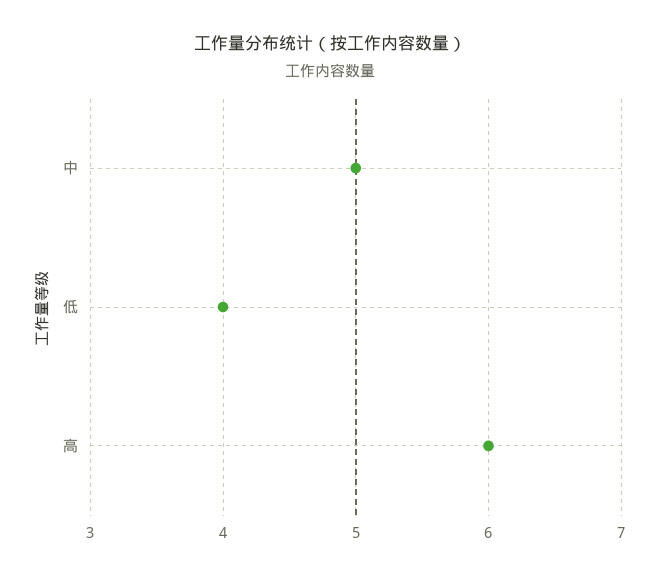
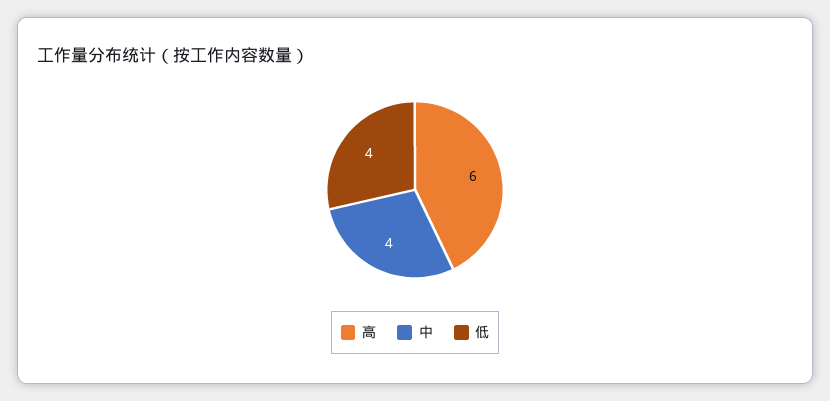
中: 5 -> 4

